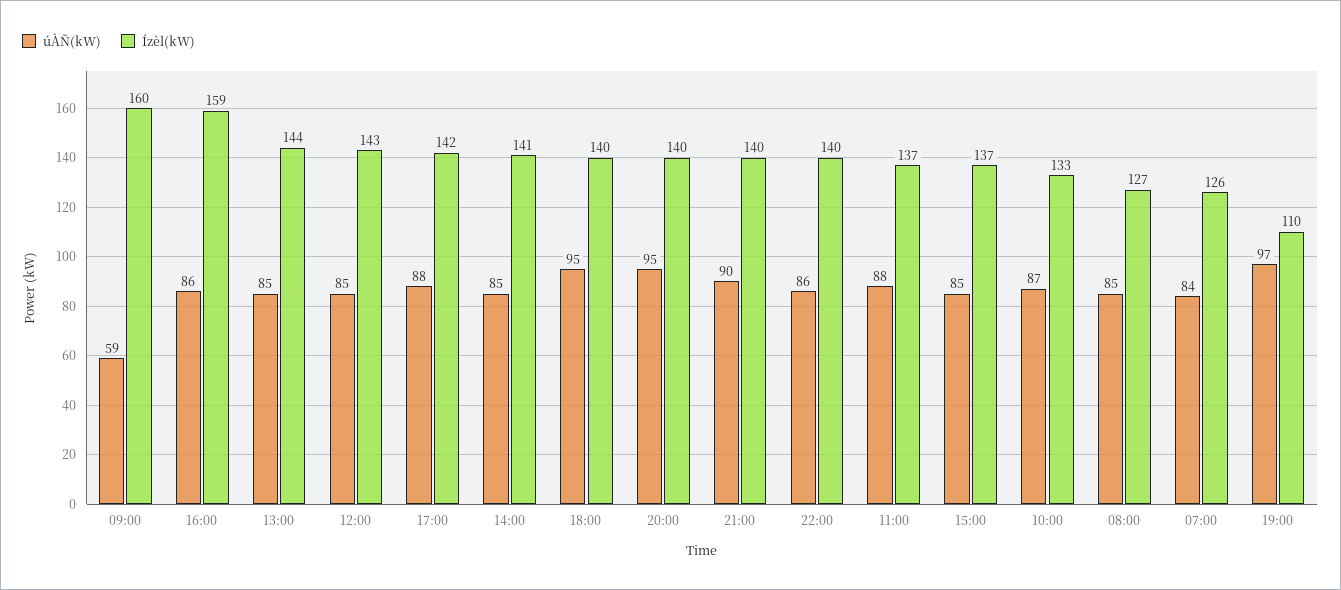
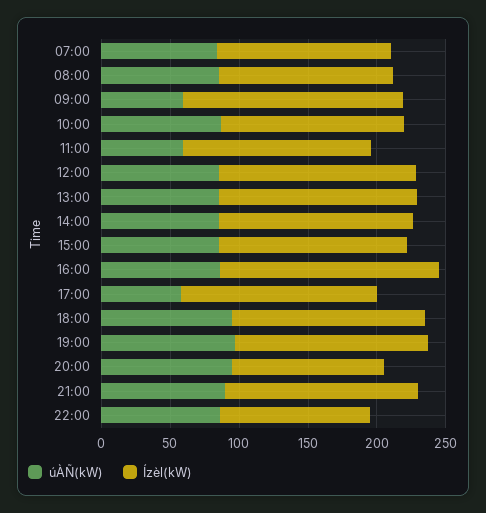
úÀÑ(kW), 17:00: 88 -> 60
Ízèl(kW), 20:00: 140 -> 110
Ízèl(kW), 22:00: 140 -> 110
úÀÑ(kW), 11:00: 88 -> 60
Ízèl(kW), 19:00: 110 -> 140

